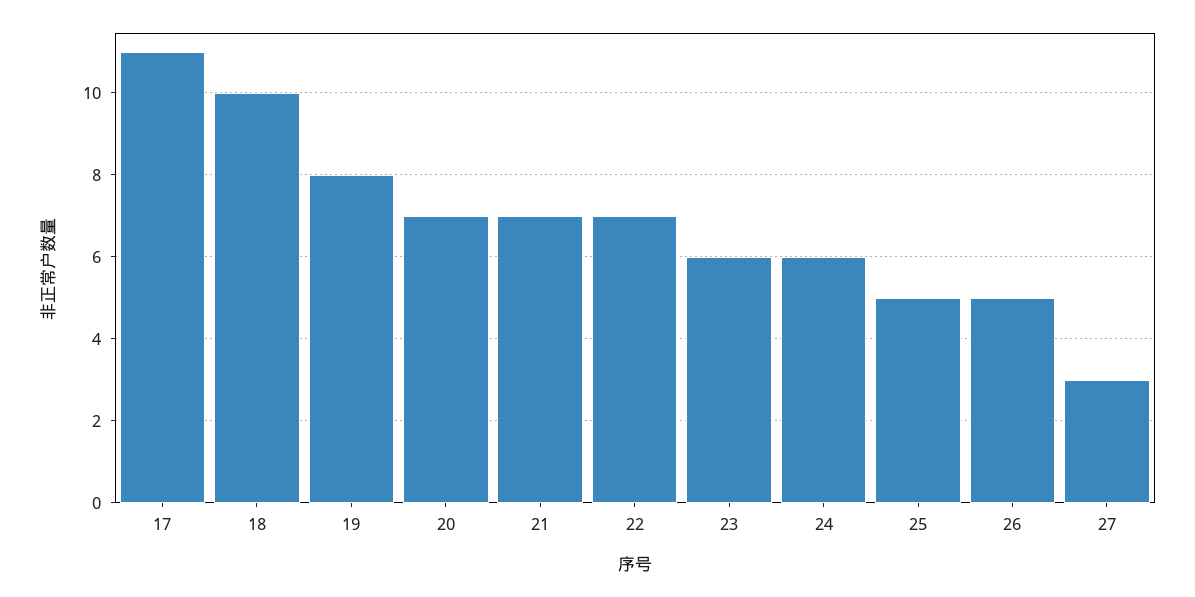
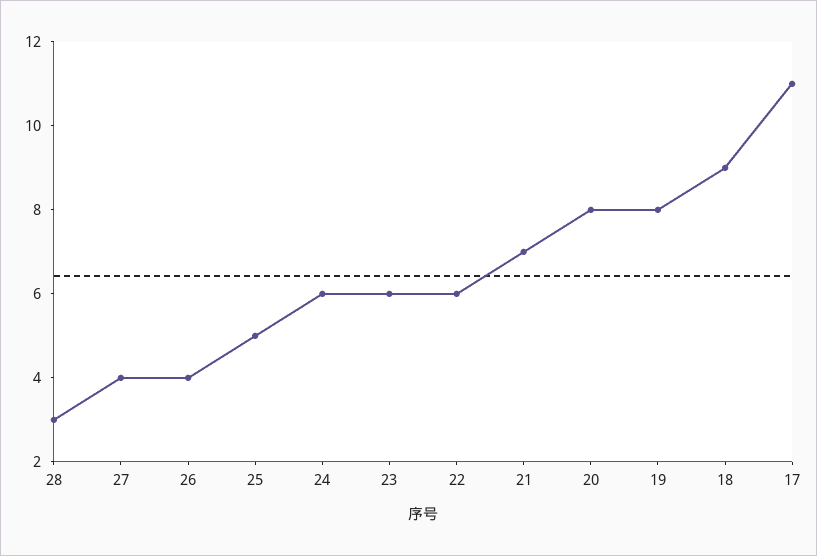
18: 10 -> 9
20: 7 -> 8
22: 7 -> 6
26: 5 -> 4
27: 3 -> 4
28: none -> 3

